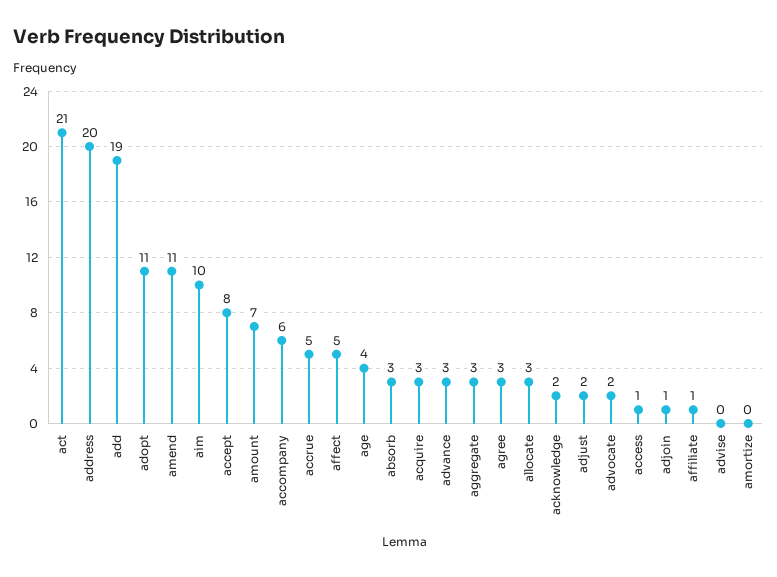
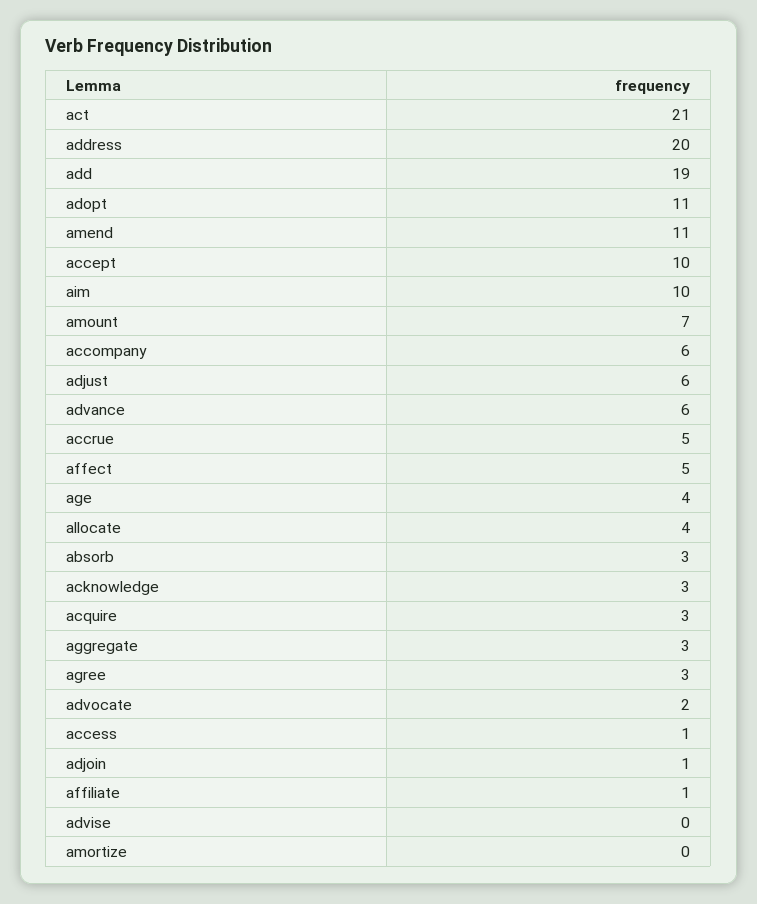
accept: 8 -> 10
advance: 3 -> 6
allocate: 3 -> 4
acknowledge: 2 -> 3
adjust: 2 -> 6

